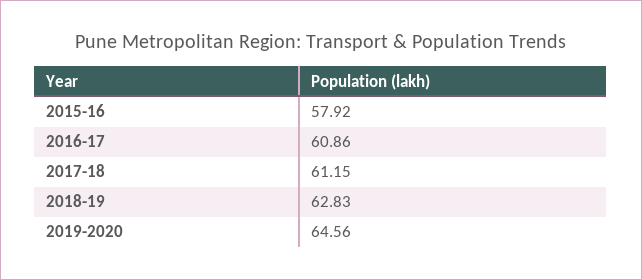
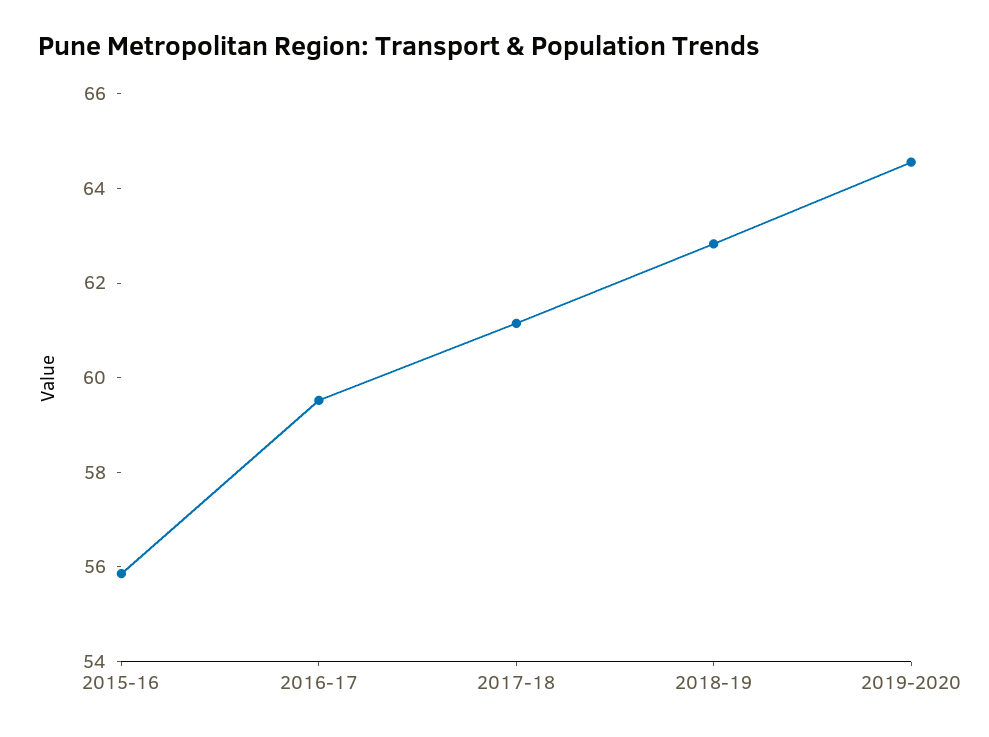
2015-16: 57.92 -> 56
2016-17: 60.86 -> 59.5

